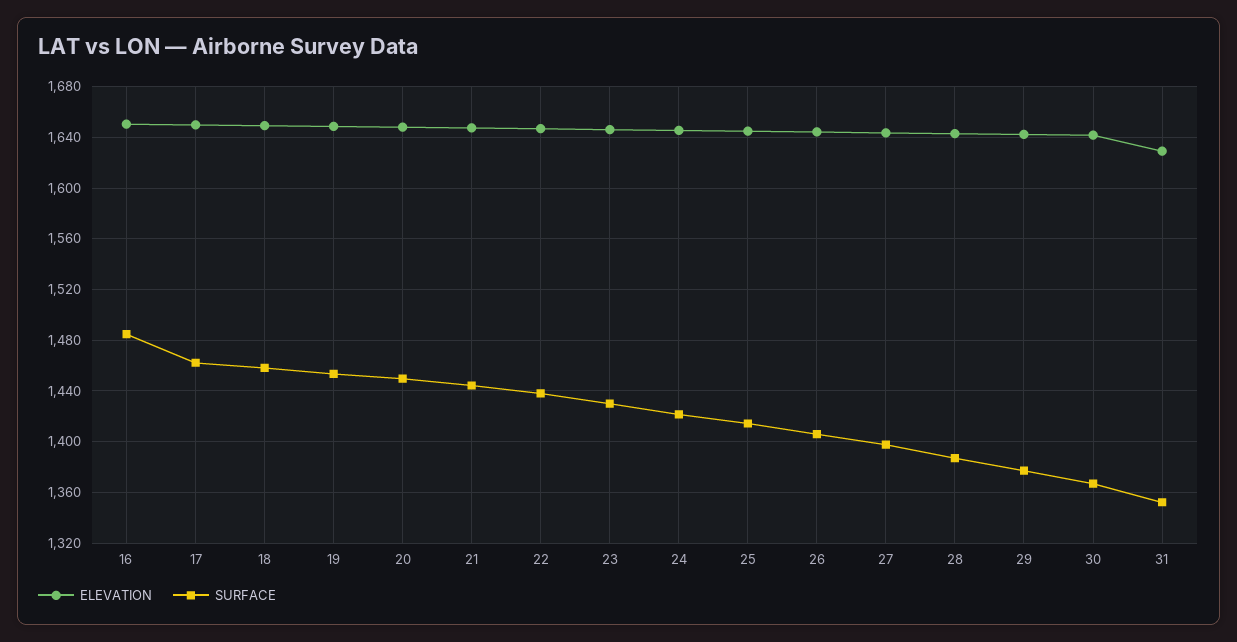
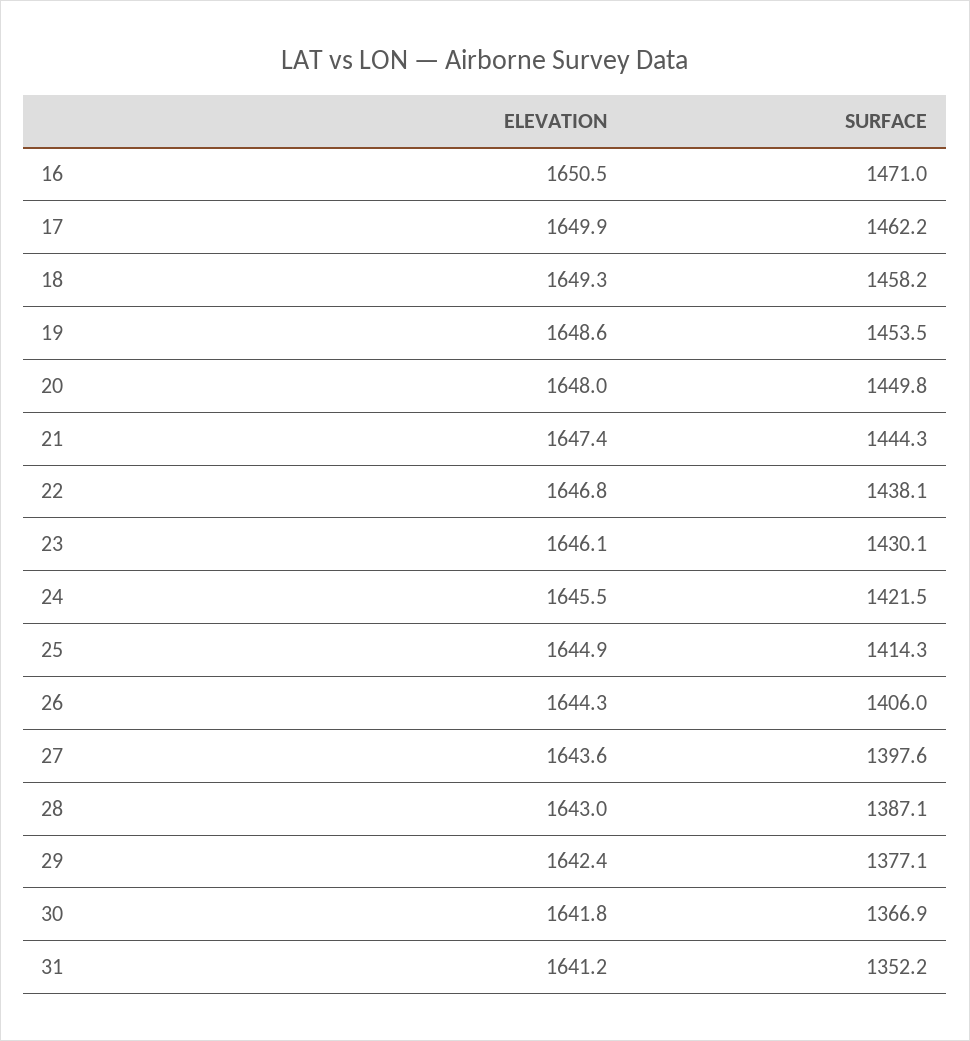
SURFACE, 16: 1485 -> 1471
ELEVATION, 31: 1630 -> 1641.2

